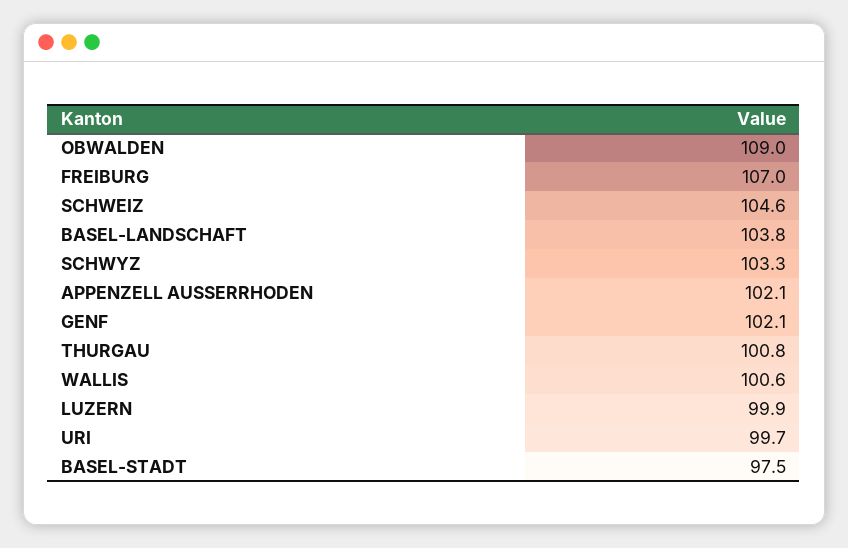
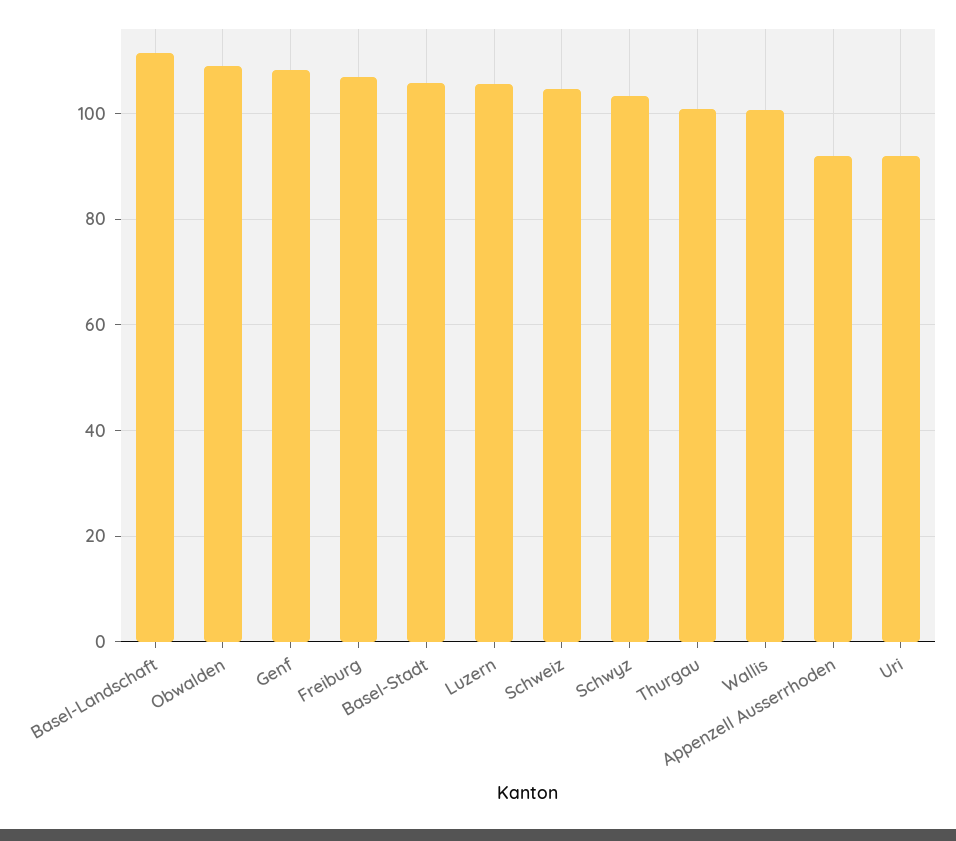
BASEL-LANDSCHAFT: 103.8 -> 112
APPENZELL AUSSERRHODEN: 102.1 -> 92
GENF: 102.1 -> 108
LUZERN: 99.9 -> 106
URI: 99.7 -> 92
BASEL-STADT: 97.5 -> 106

